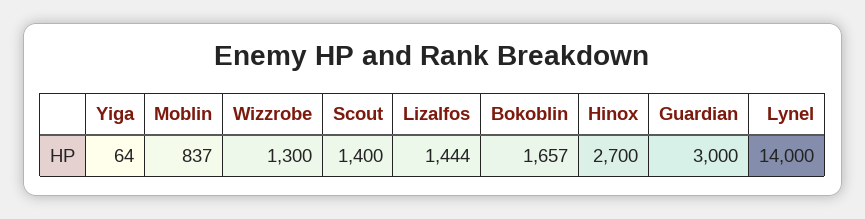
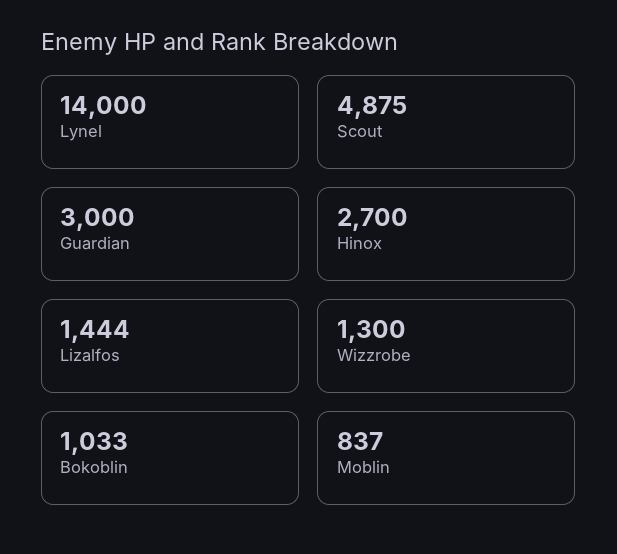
Yiga: 64 -> none
Scout: 1400 -> 4875
Bokoblin: 1657 -> 1033

